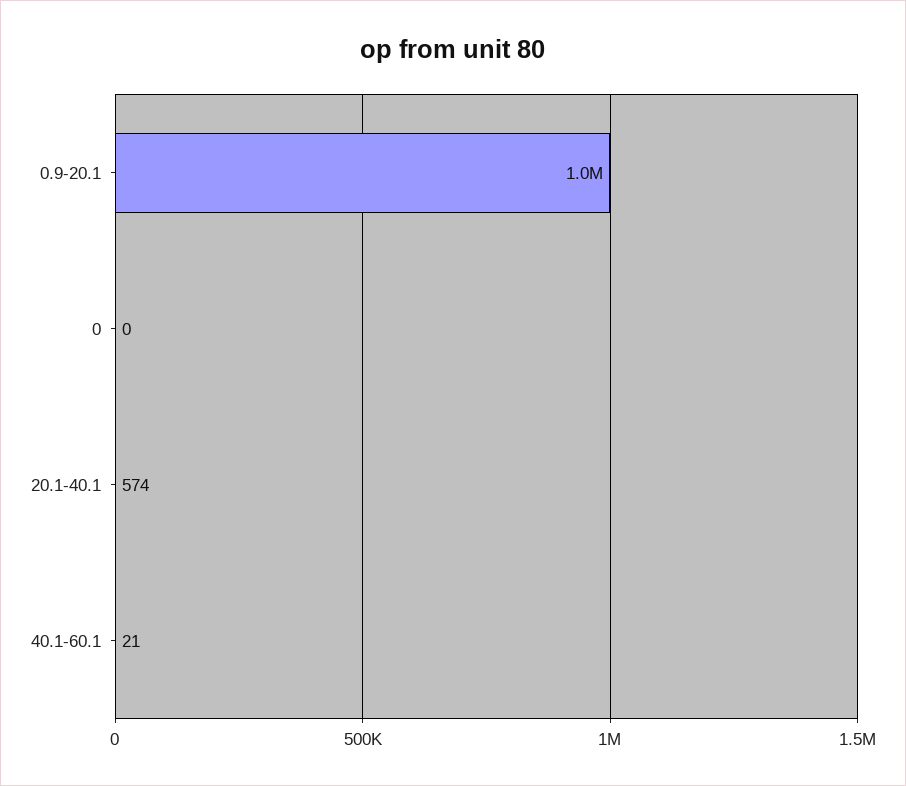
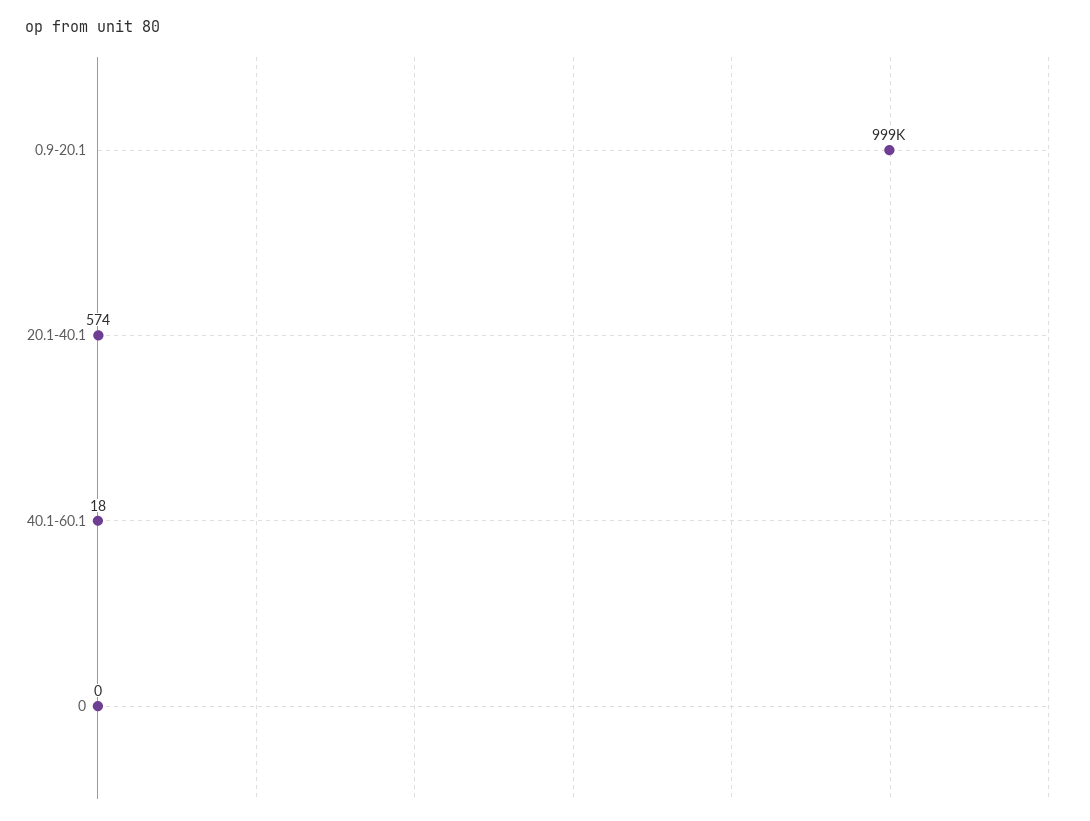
40.1-60.1: 21 -> 18

